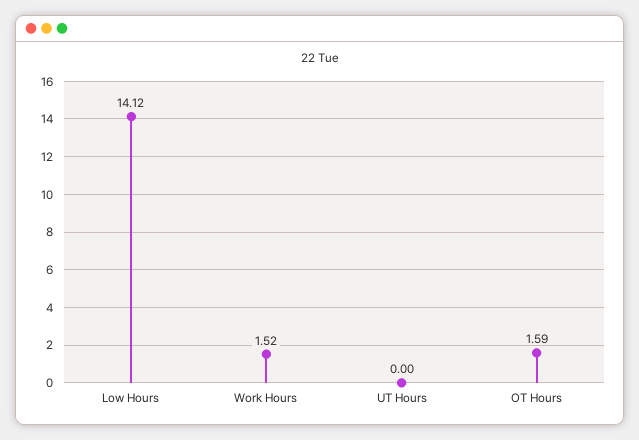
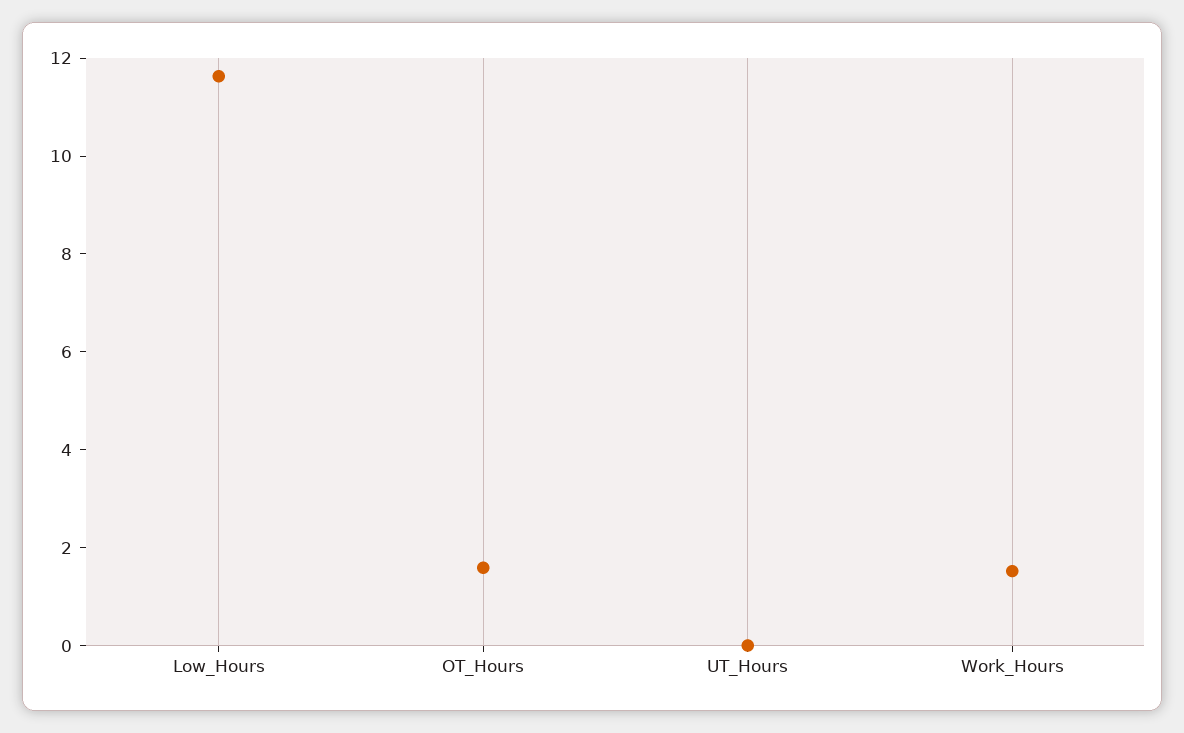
Low Hours: 14.12 -> 11.5

